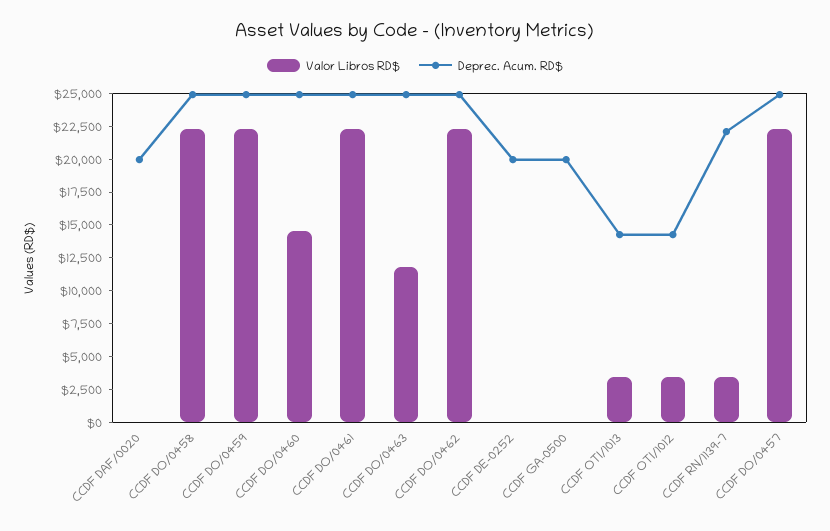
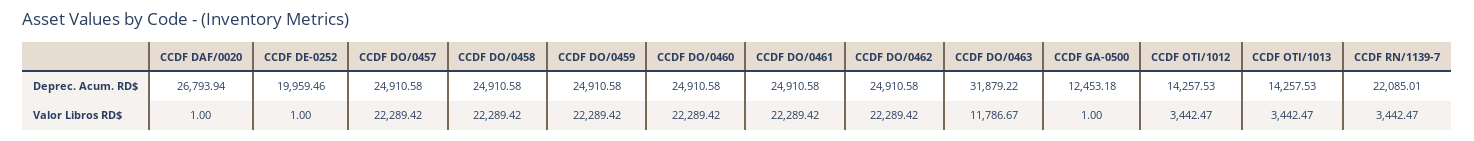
Deprec. Acum. RD$, CCDF DAF/0020: 20000 -> 26793.94
Valor Libros RD$, CCDF DO/0460: 15000 -> 22289.42
Deprec. Acum. RD$, CCDF DO/0463: 25000 -> 31879.22
Deprec. Acum. RD$, CCDF GA-0500: 20000 -> 12453.18

